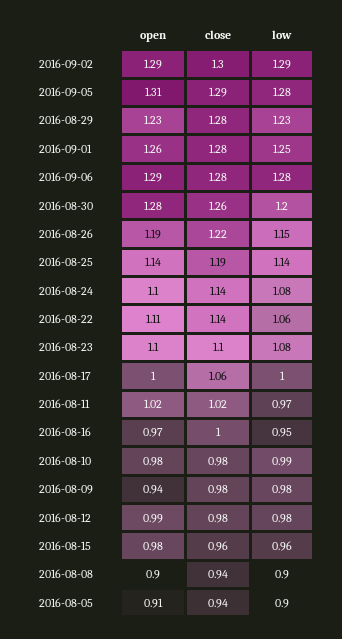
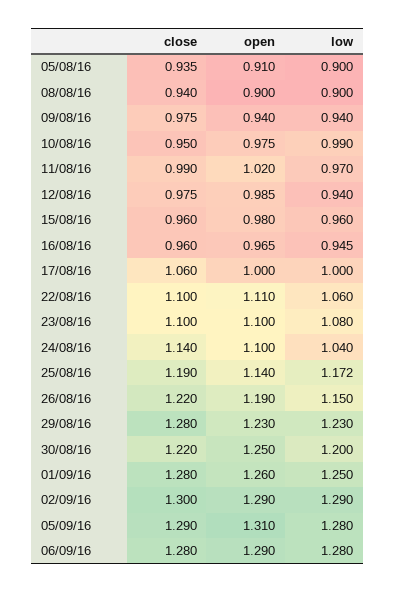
open, 2016-08-30: 1.28 -> 1.25
close, 2016-08-30: 1.26 -> 1.22
low, 2016-08-25: 1.14 -> 1.172
low, 2016-08-24: 1.08 -> 1.04
close, 2016-08-22: 1.14 -> 1.1
close, 2016-08-11: 1.02 -> 0.99
close, 2016-08-16: 1 -> 0.96
close, 2016-08-10: 0.98 -> 0.95
low, 2016-08-09: 0.98 -> 0.94
low, 2016-08-12: 0.98 -> 0.94

